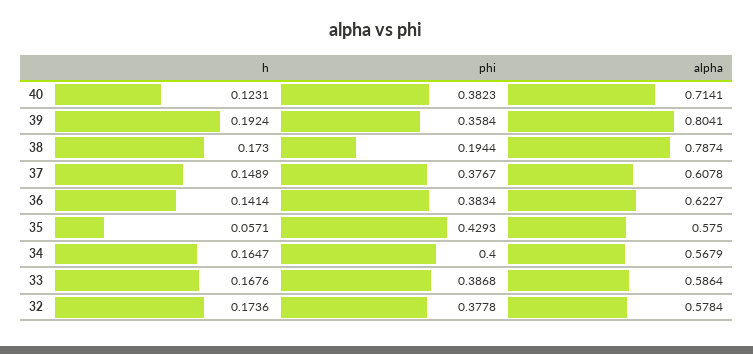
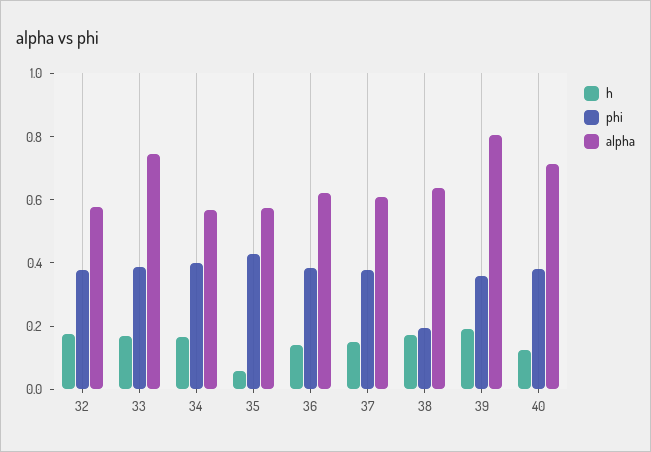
alpha, 38: 0.7874 -> 0.65
alpha, 33: 0.5864 -> 0.75

